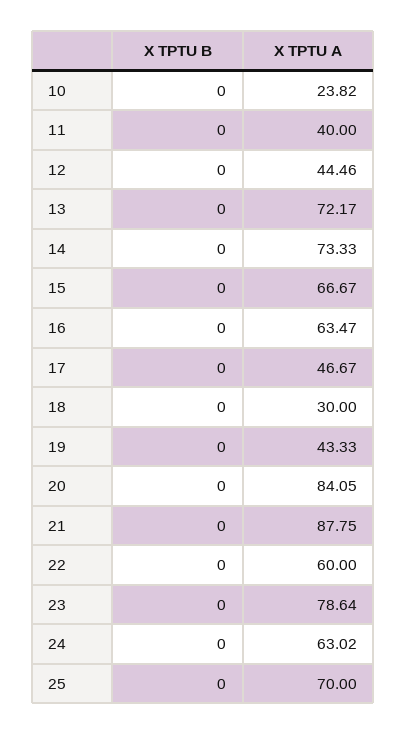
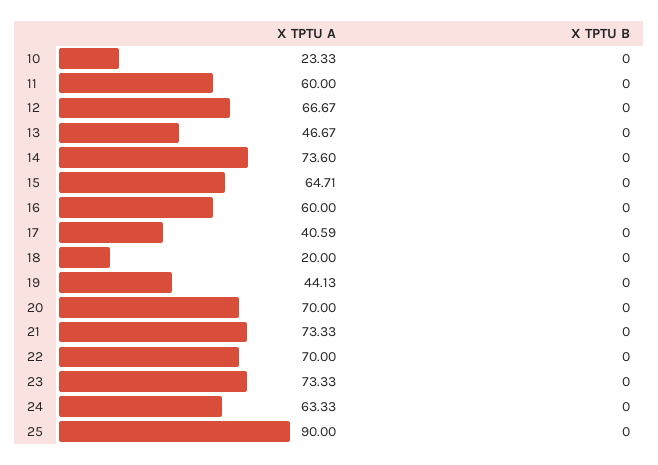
X TPTU A, 10: 23.82 -> 23.33
X TPTU A, 11: 40 -> 60
X TPTU A, 12: 44.46 -> 66.67
X TPTU A, 13: 72.17 -> 46.67
X TPTU A, 14: 73.33 -> 73.6
X TPTU A, 15: 66.67 -> 64.71
X TPTU A, 16: 63.47 -> 60
X TPTU A, 17: 46.67 -> 40.59
X TPTU A, 18: 30 -> 20
X TPTU A, 19: 43.33 -> 44.13
X TPTU A, 20: 84.05 -> 70
X TPTU A, 21: 87.75 -> 73.33
X TPTU A, 22: 60 -> 70
X TPTU A, 23: 78.64 -> 73.33
X TPTU A, 24: 63.02 -> 63.33
X TPTU A, 25: 70 -> 90

